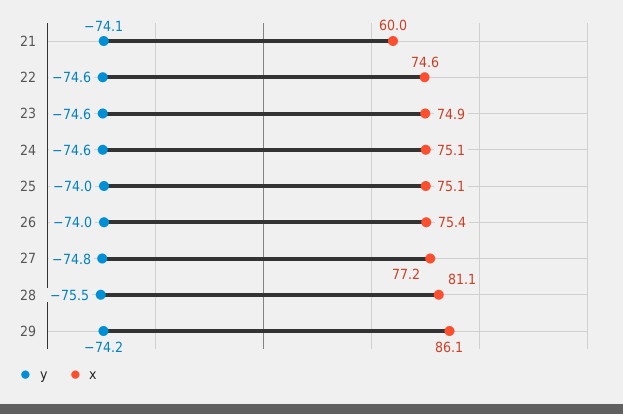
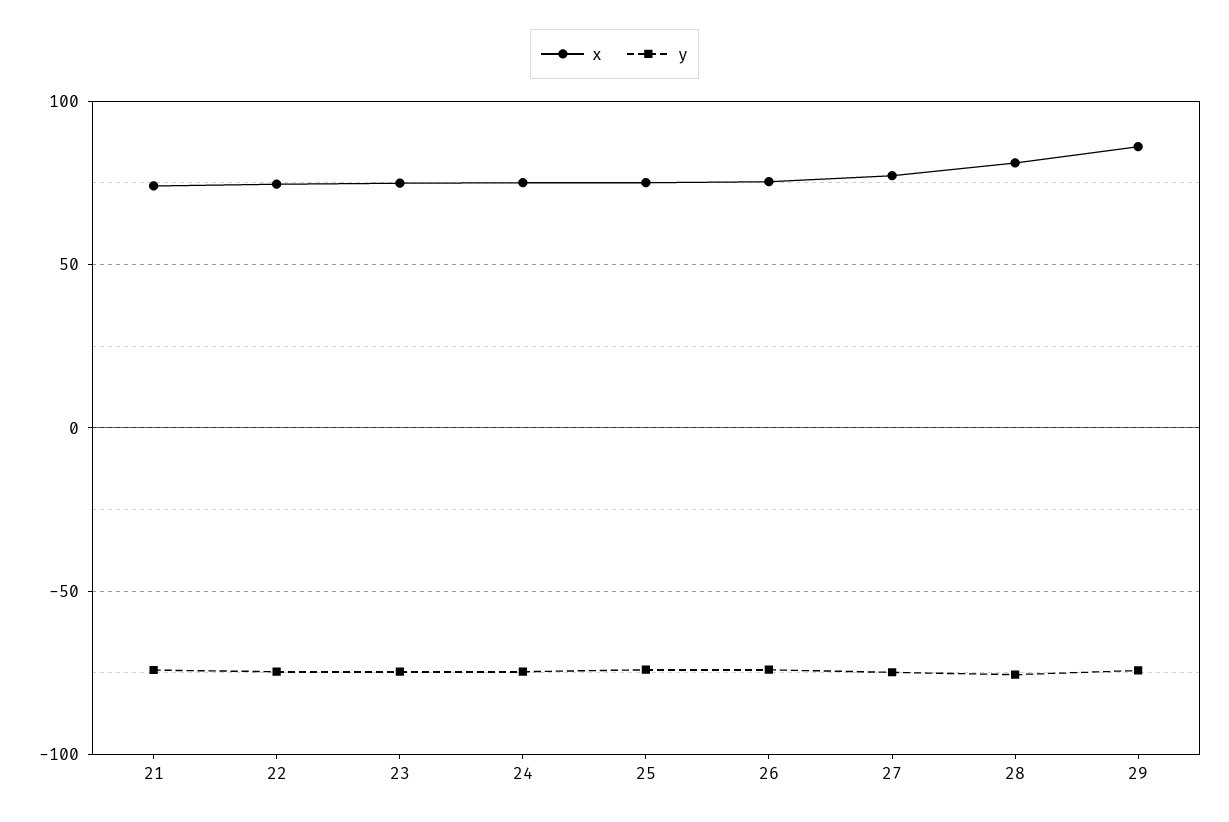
x, 21: 60 -> 75

